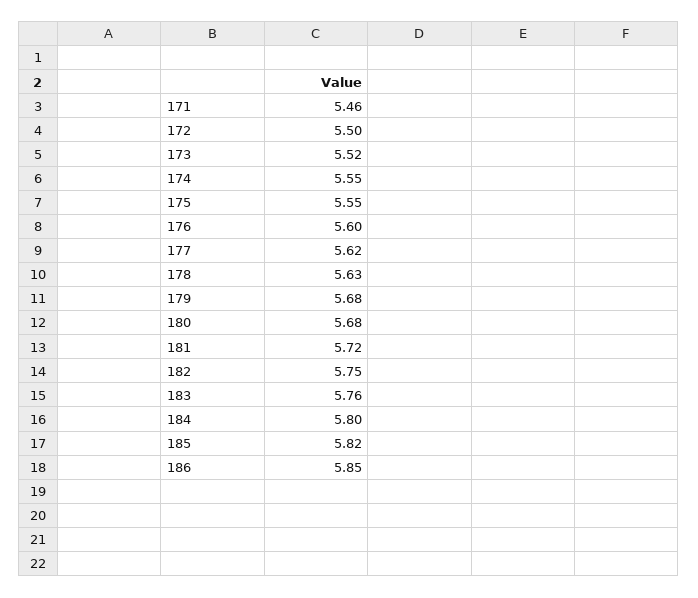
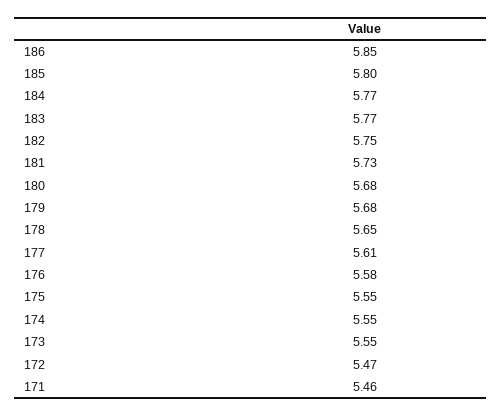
172: 5.5 -> 5.47
173: 5.52 -> 5.55
176: 5.6 -> 5.58
177: 5.62 -> 5.61
178: 5.63 -> 5.65
181: 5.72 -> 5.73
183: 5.76 -> 5.77
184: 5.8 -> 5.77
185: 5.82 -> 5.8

